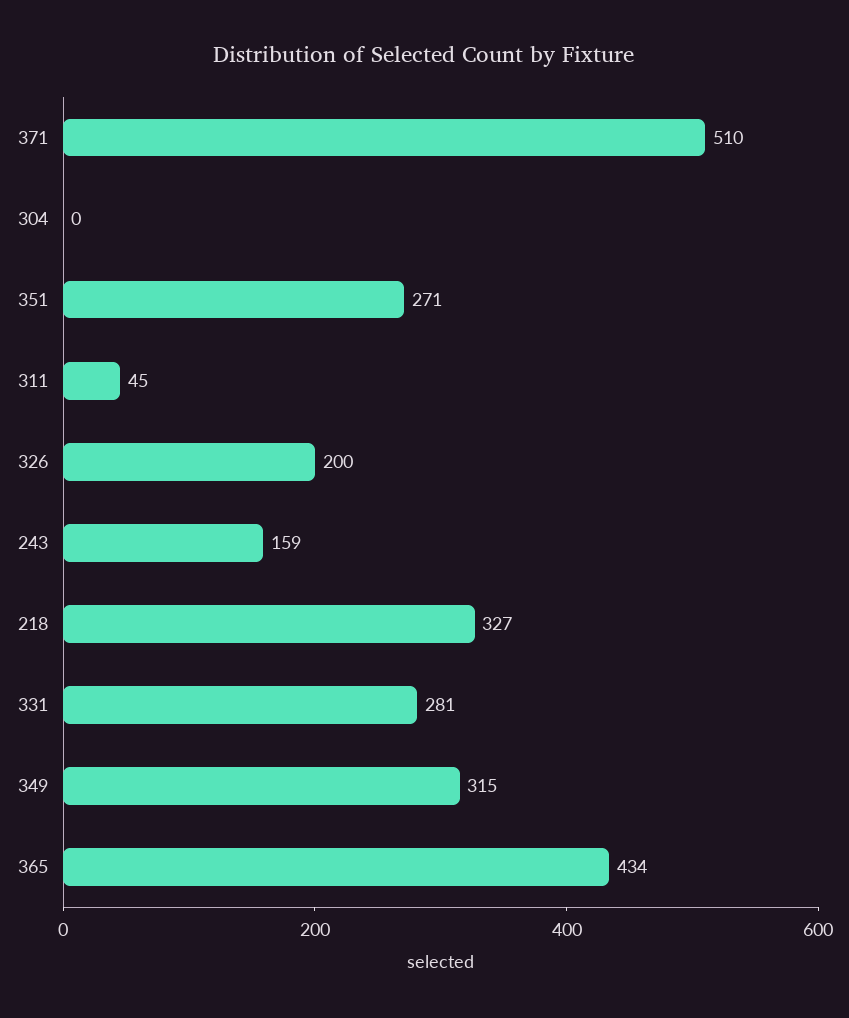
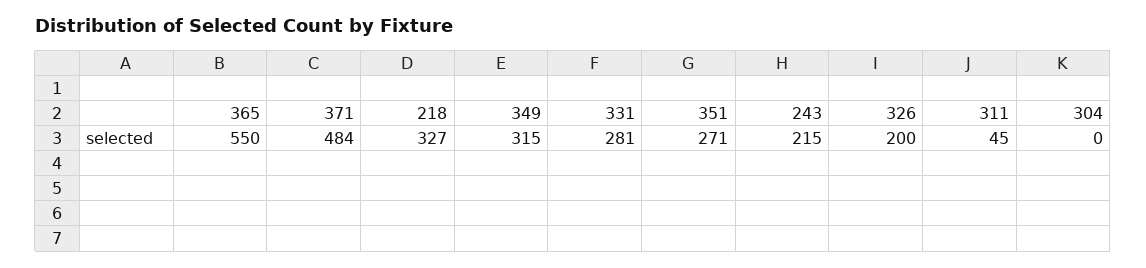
371: 510 -> 484
243: 159 -> 215
365: 434 -> 550

